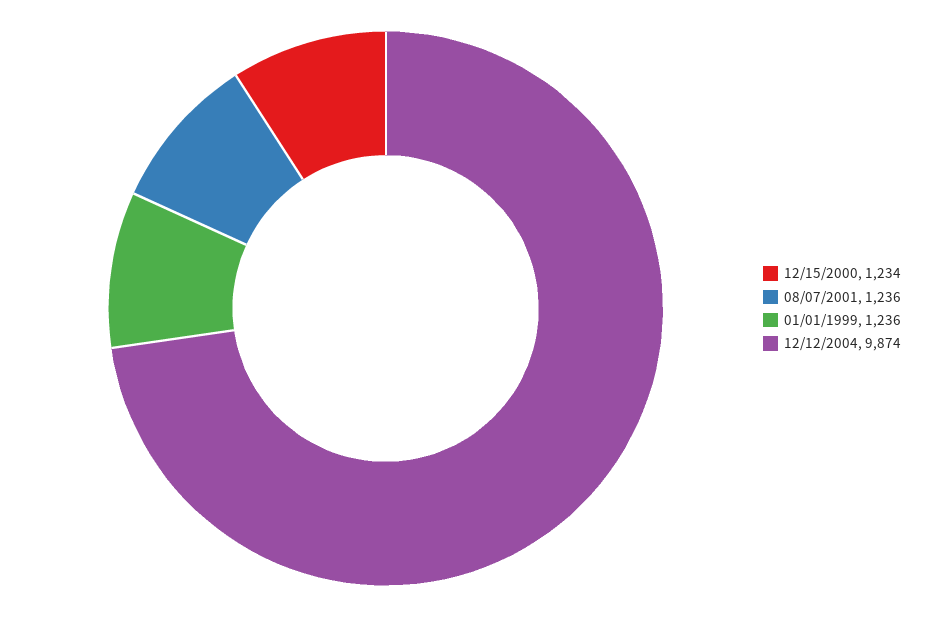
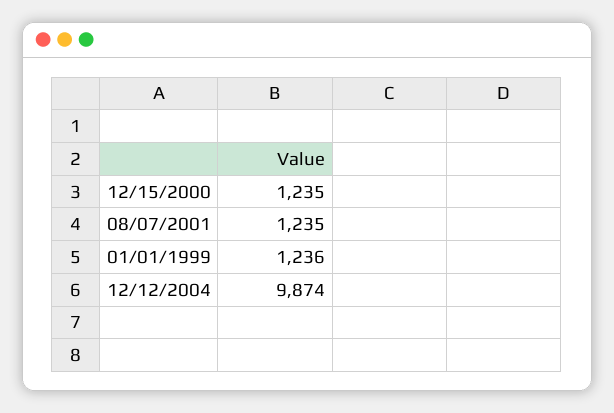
12/15/2000: 1234 -> 1235
08/07/2001: 1236 -> 1235

